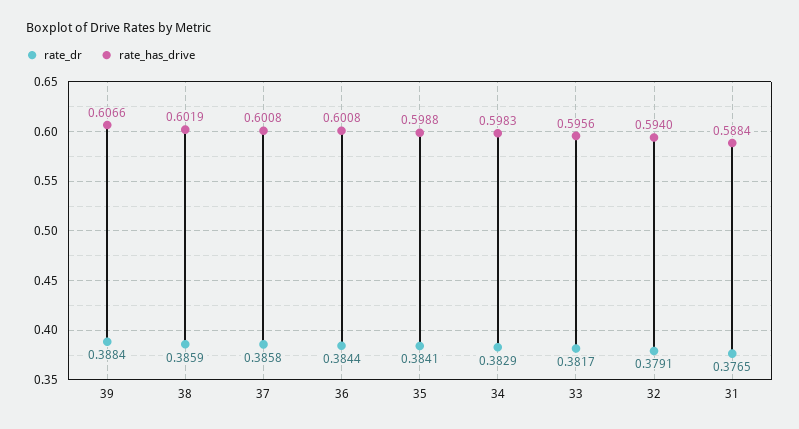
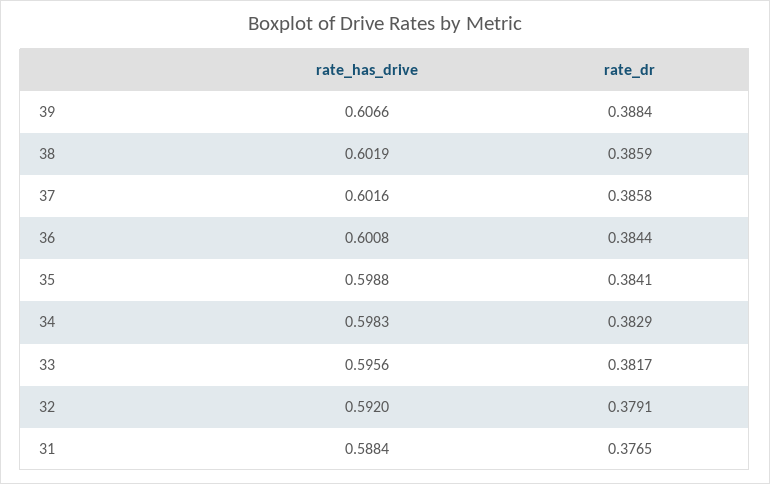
rate_has_drive, 37: 0.6008 -> 0.6016
rate_has_drive, 32: 0.594 -> 0.592

